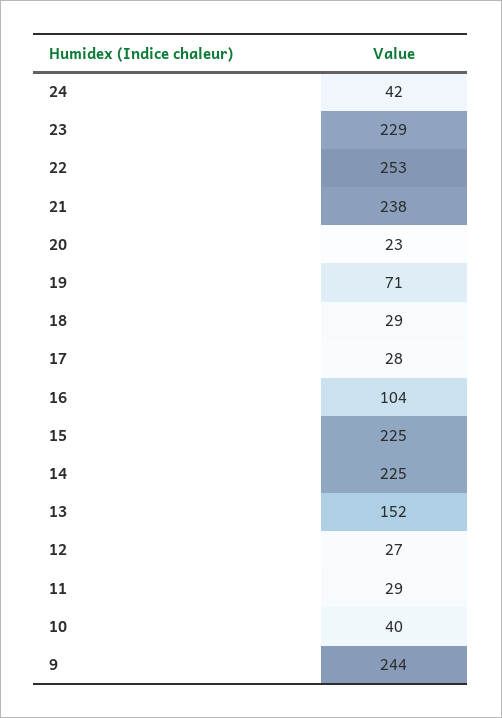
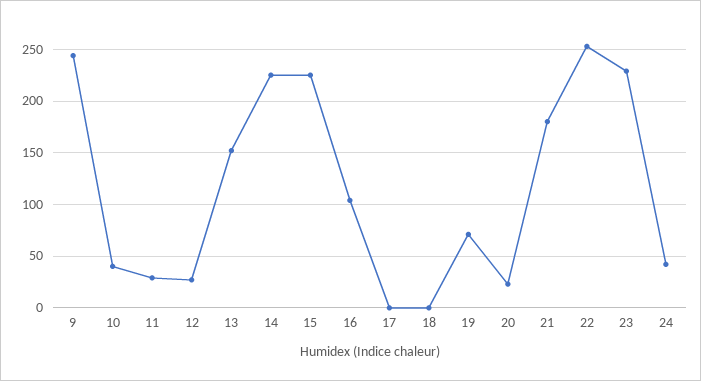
21: 238 -> 180
18: 29 -> 0
17: 28 -> 0

